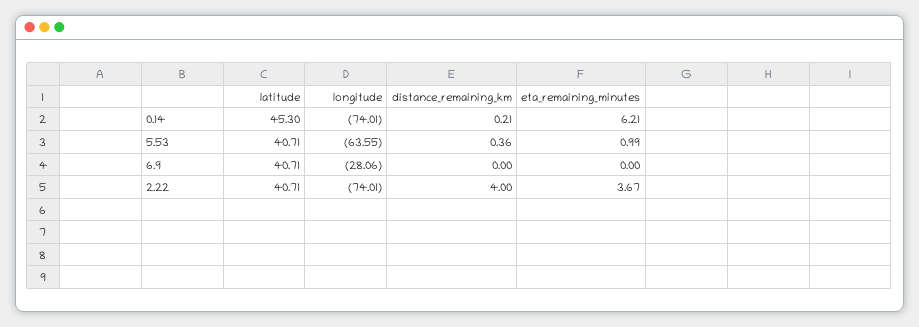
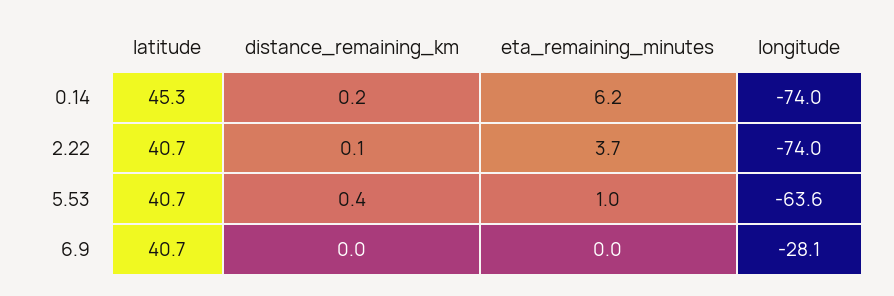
distance_remaining_km, 2.22: 4 -> 0.1

